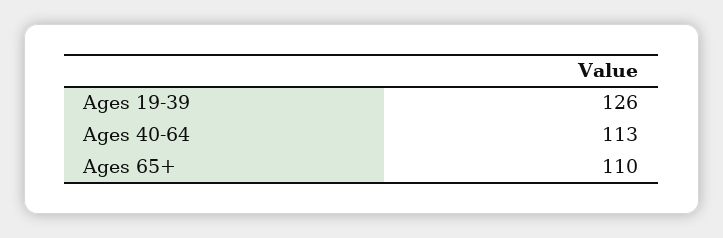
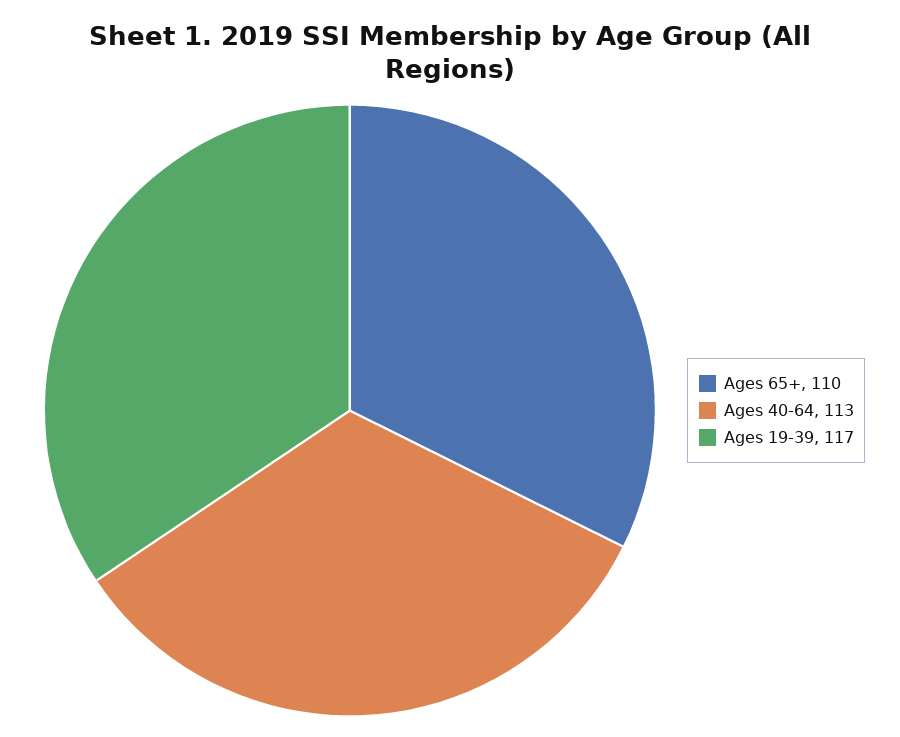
Ages 19-39: 126 -> 117

